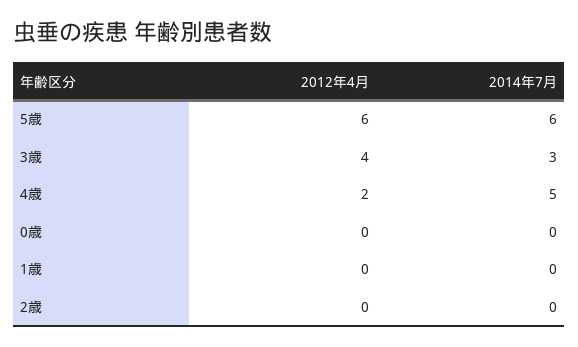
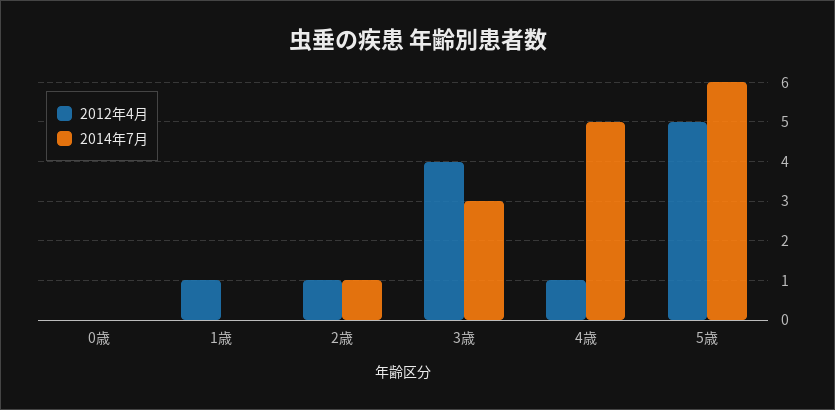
2012年4月, 5歳: 6 -> 5
2012年4月, 4歳: 2 -> 1
2012年4月, 1歳: 0 -> 1
2012年4月, 2歳: 0 -> 1
2014年7月, 2歳: 0 -> 1

